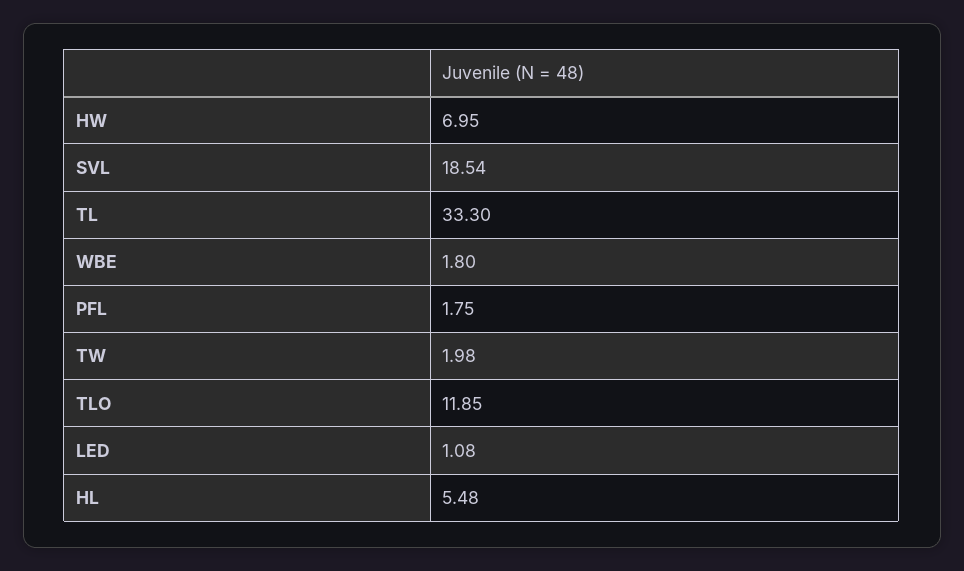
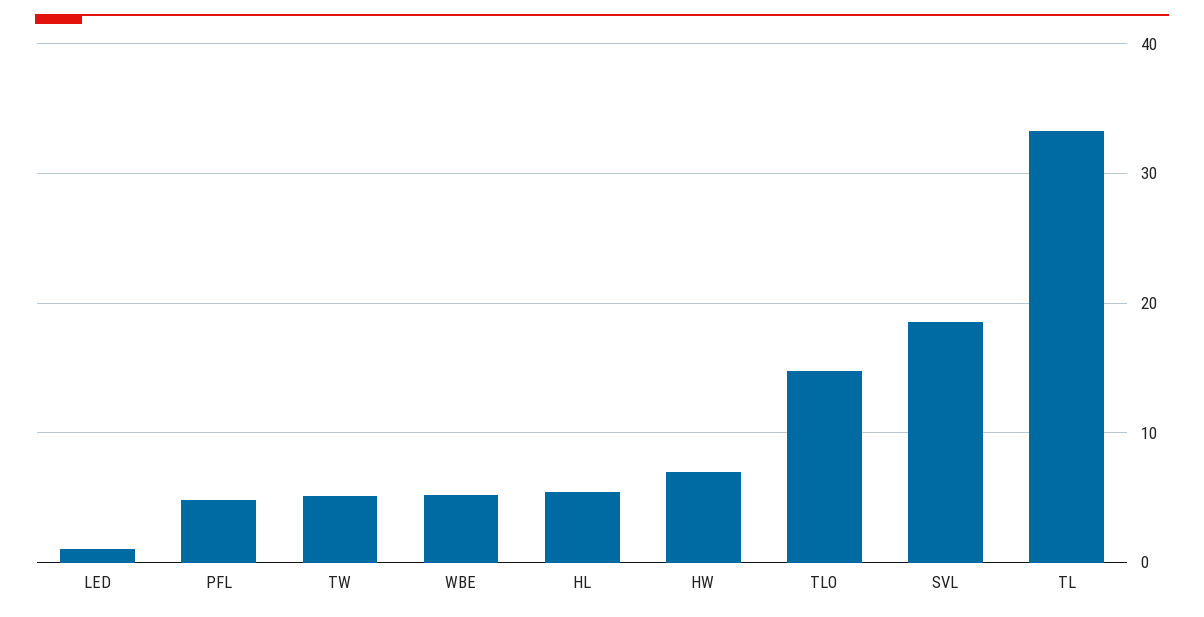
WBE: 1.8 -> 5
PFL: 1.75 -> 5
TW: 1.98 -> 5
TLO: 11.85 -> 15

